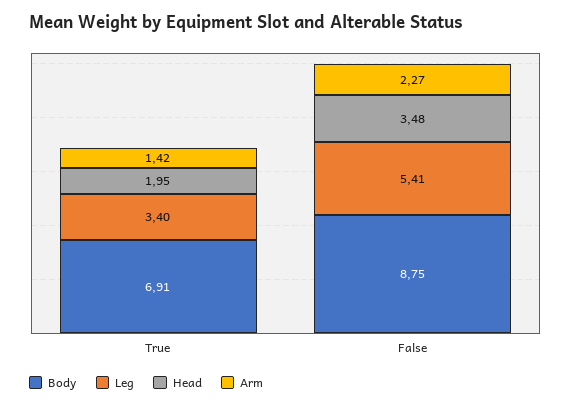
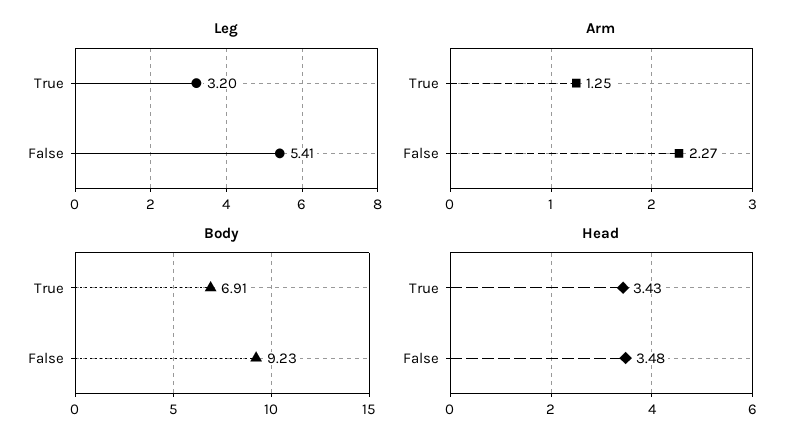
Leg, True: 3.4 -> 3.2
Head, True: 1.95 -> 3.43
Arm, True: 1.42 -> 1.25
Body, False: 8.75 -> 9.23

